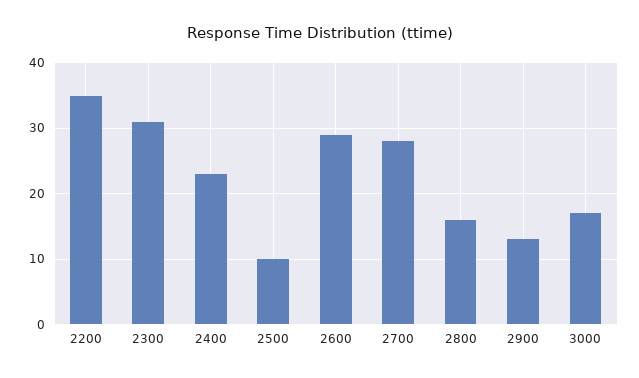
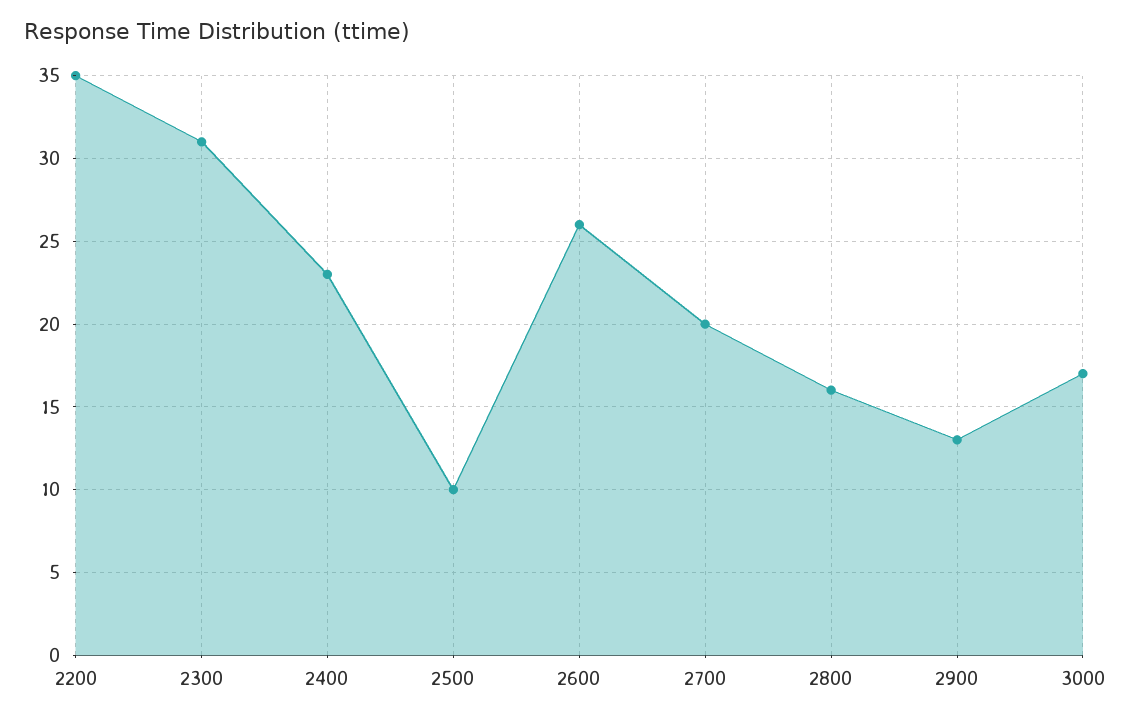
2600: 29 -> 26
2700: 28 -> 20

